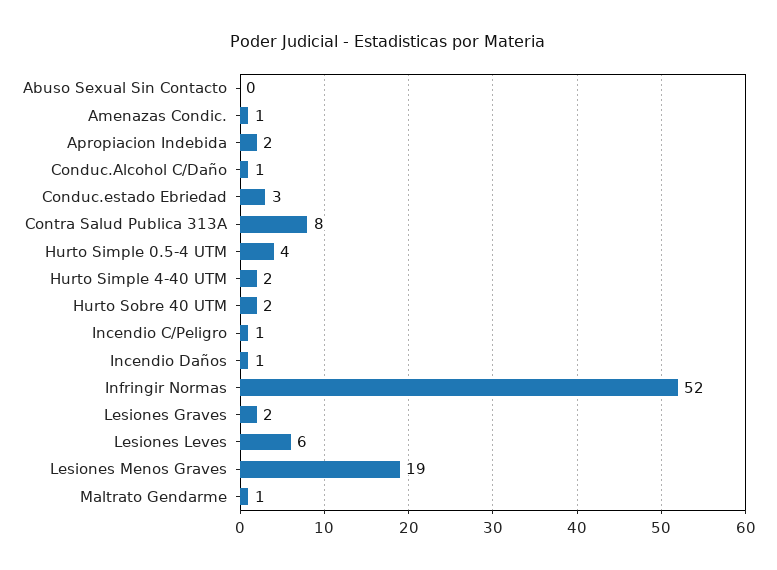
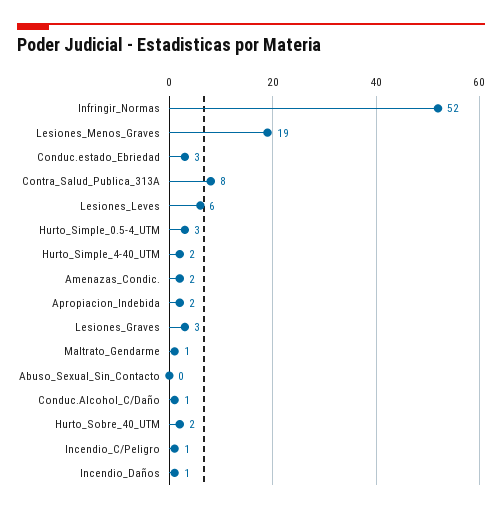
Amenazas Condic.: 1 -> 2
Hurto Simple 0.5-4 UTM: 4 -> 3
Lesiones Graves: 2 -> 3

